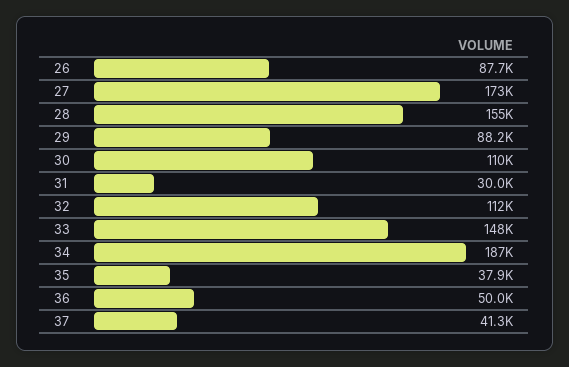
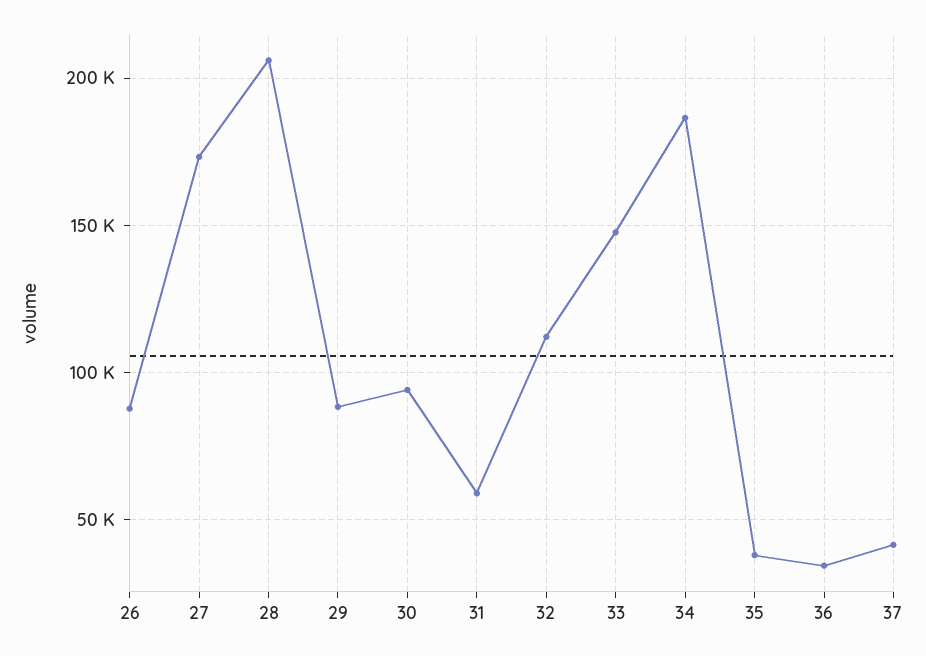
28: 155000 -> 205000
30: 110000 -> 95000
31: 30000 -> 60000
36: 50000 -> 35000

